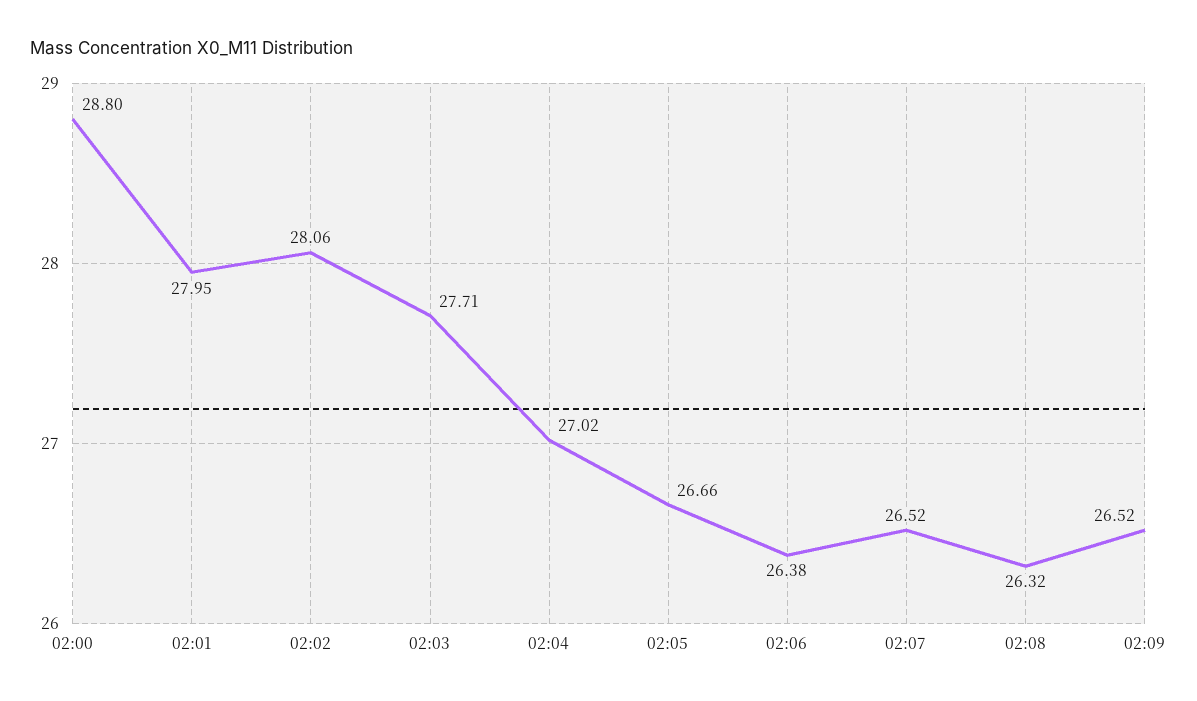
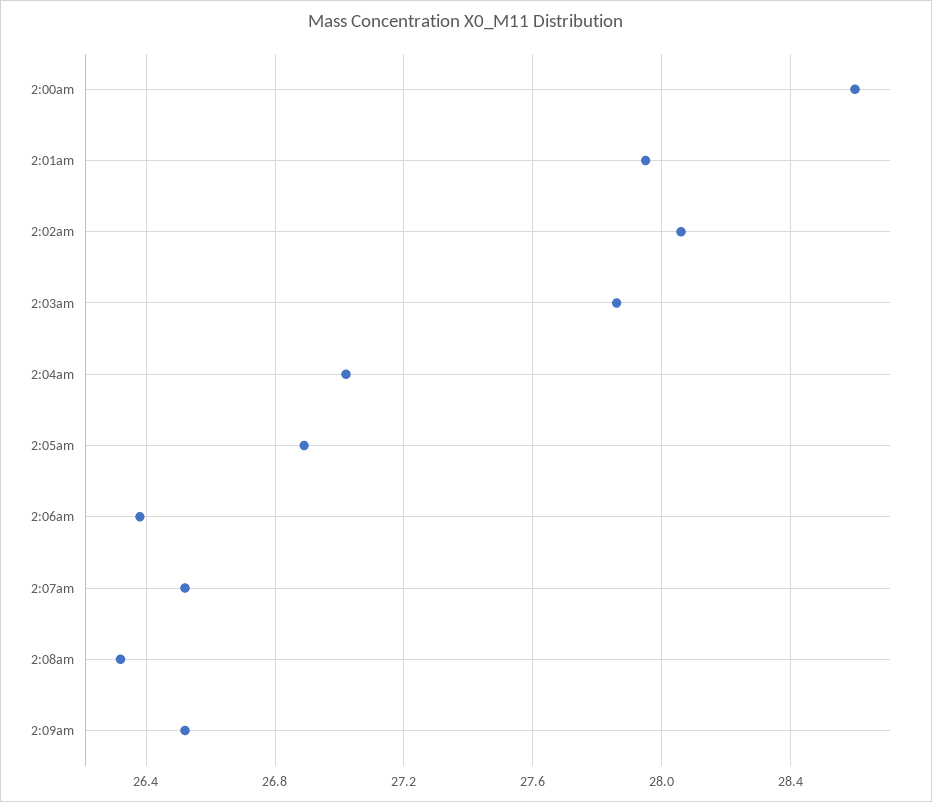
02:00: 28.8 -> 28.6
02:03: 27.71 -> 27.85
02:05: 26.66 -> 26.9

